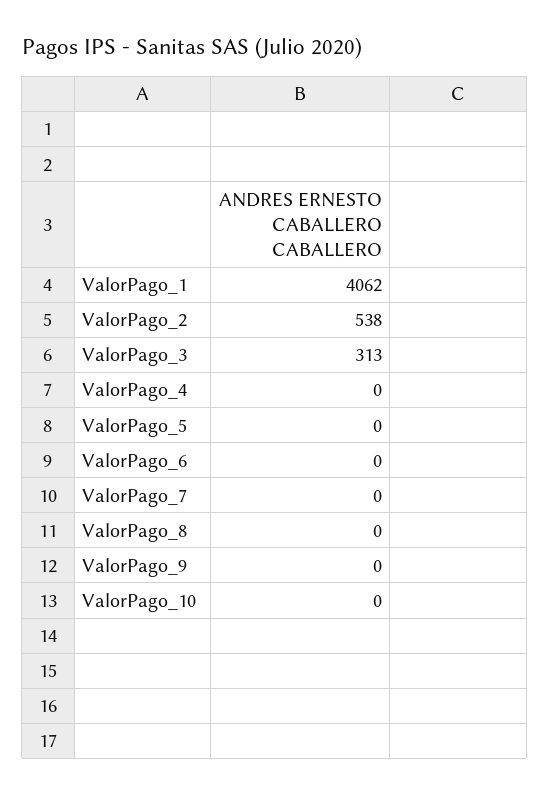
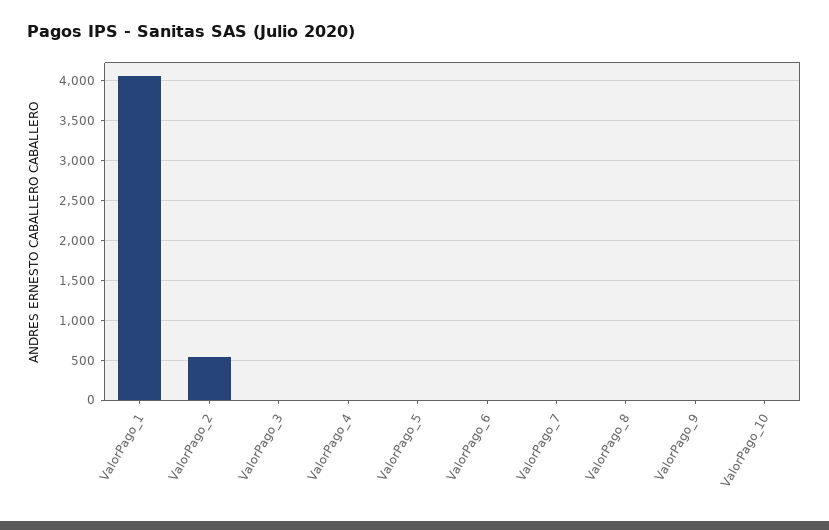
ValorPago_3: 313 -> 0

